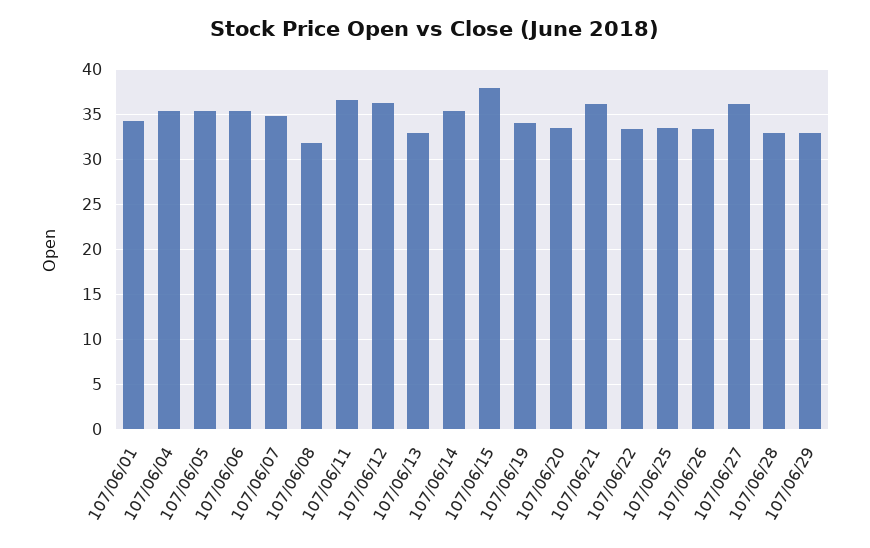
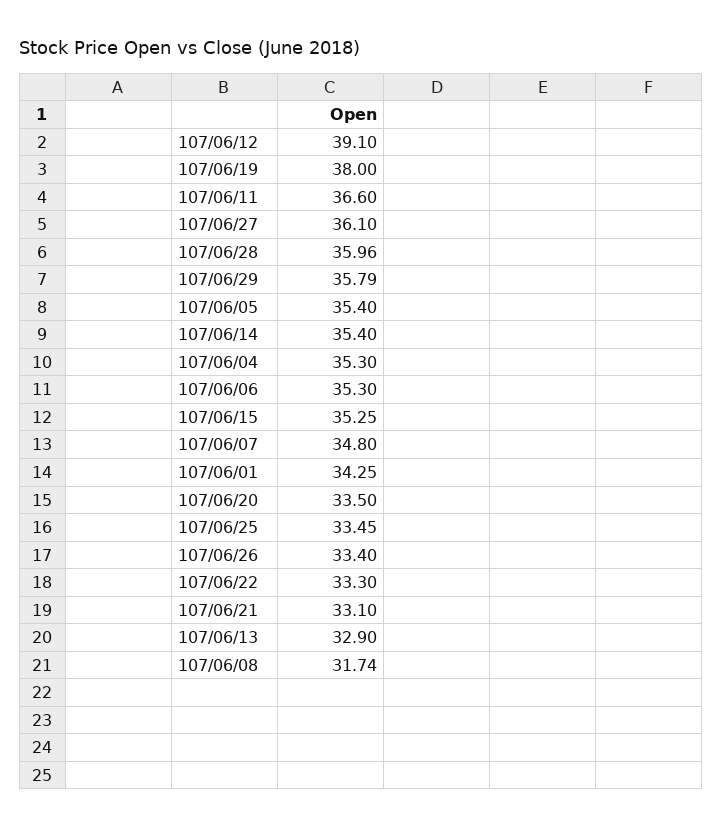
107/06/12: 36 -> 39.1
107/06/15: 38 -> 35.25
107/06/19: 34 -> 38
107/06/21: 36 -> 33.1
107/06/28: 33 -> 35.96
107/06/29: 33 -> 35.79

